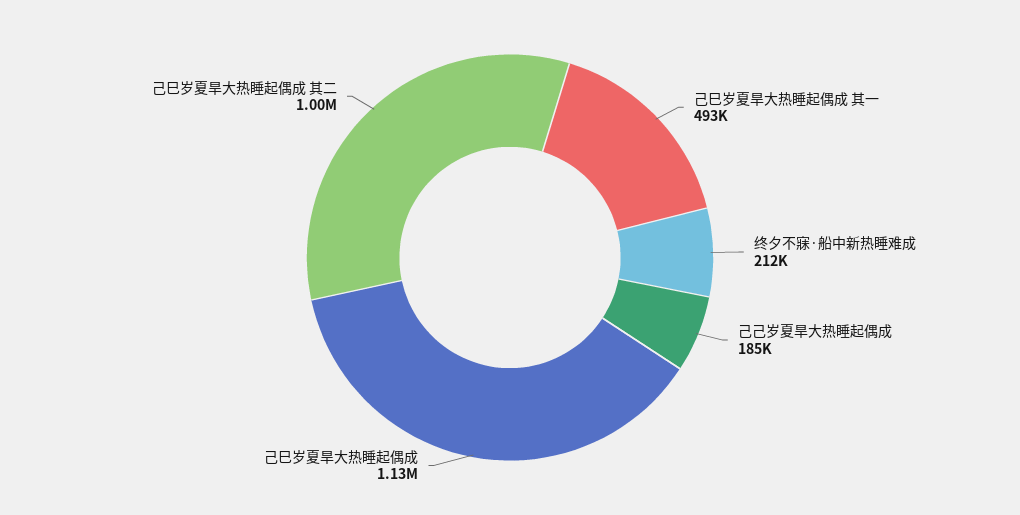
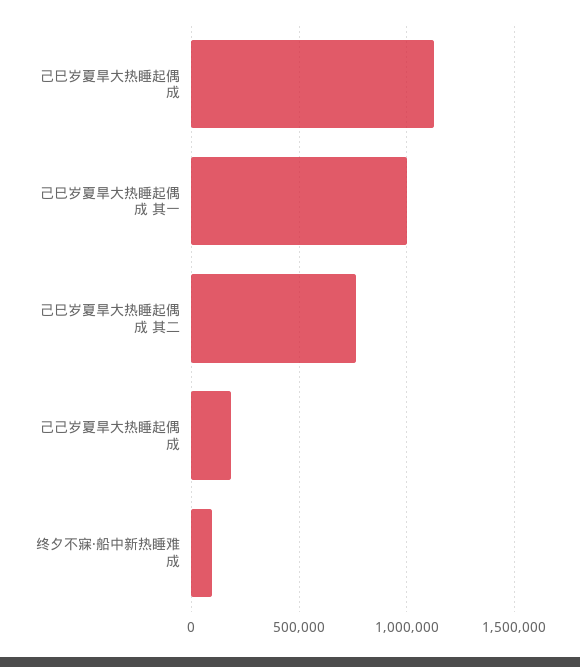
己巳岁夏旱大热睡起偶成 其一: 493000 -> 1000000
终夕不寐·船中新热睡难成: 212000 -> 100000
己巳岁夏旱大热睡起偶成 其二: 1000000 -> 750000

